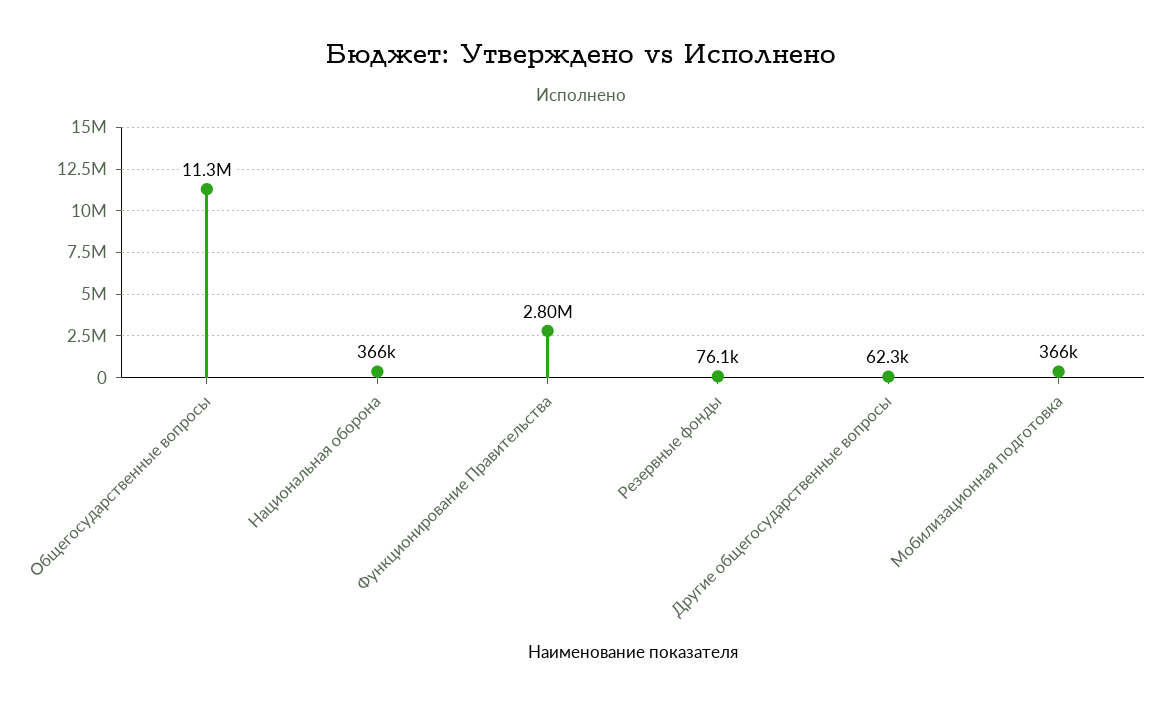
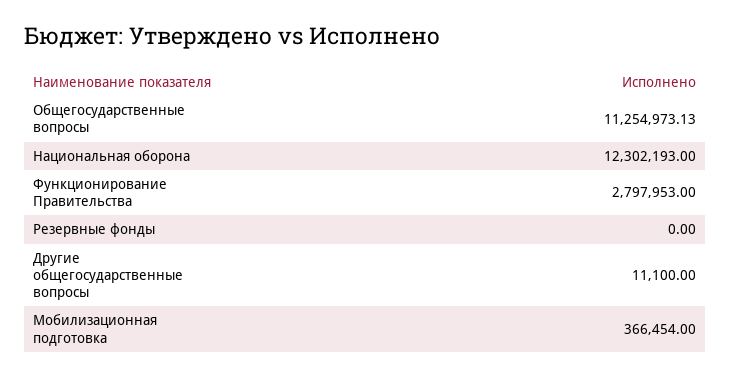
Национальная оборона: 366000 -> 12302193
Резервные фонды: 76100 -> 0
Другие общегосударственные вопросы: 62300 -> 11100

